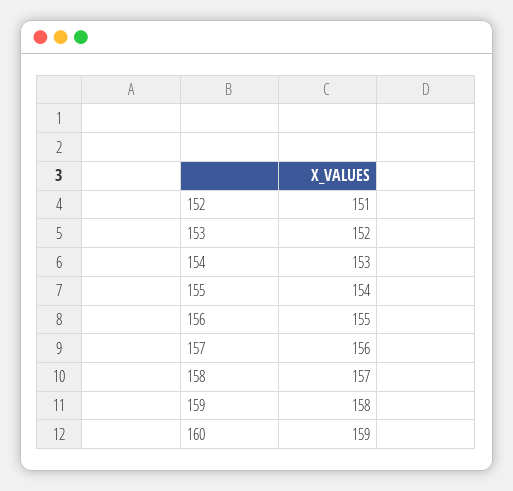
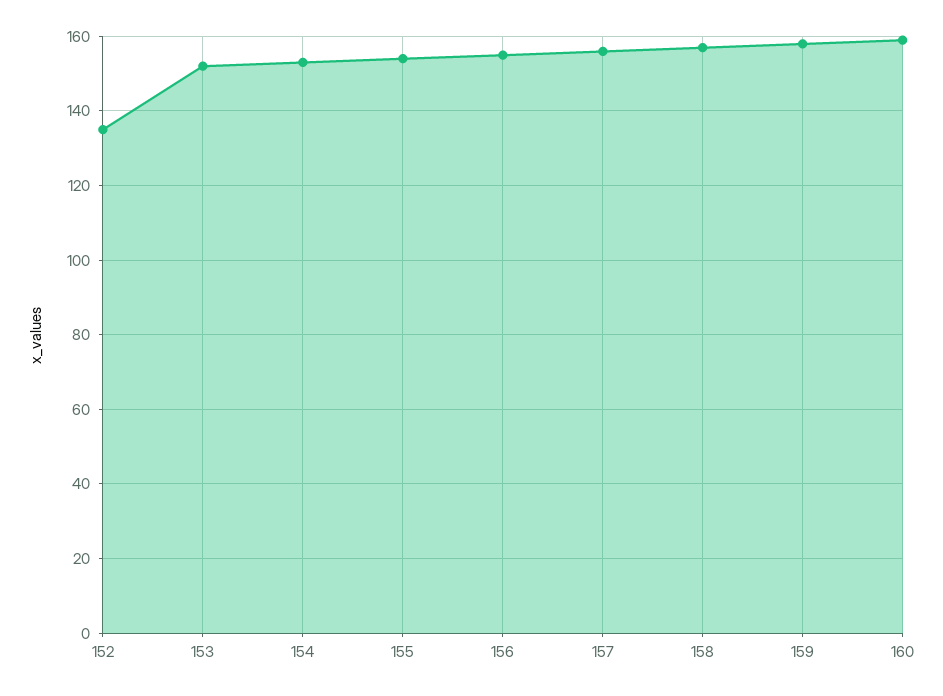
152: 151 -> 135

